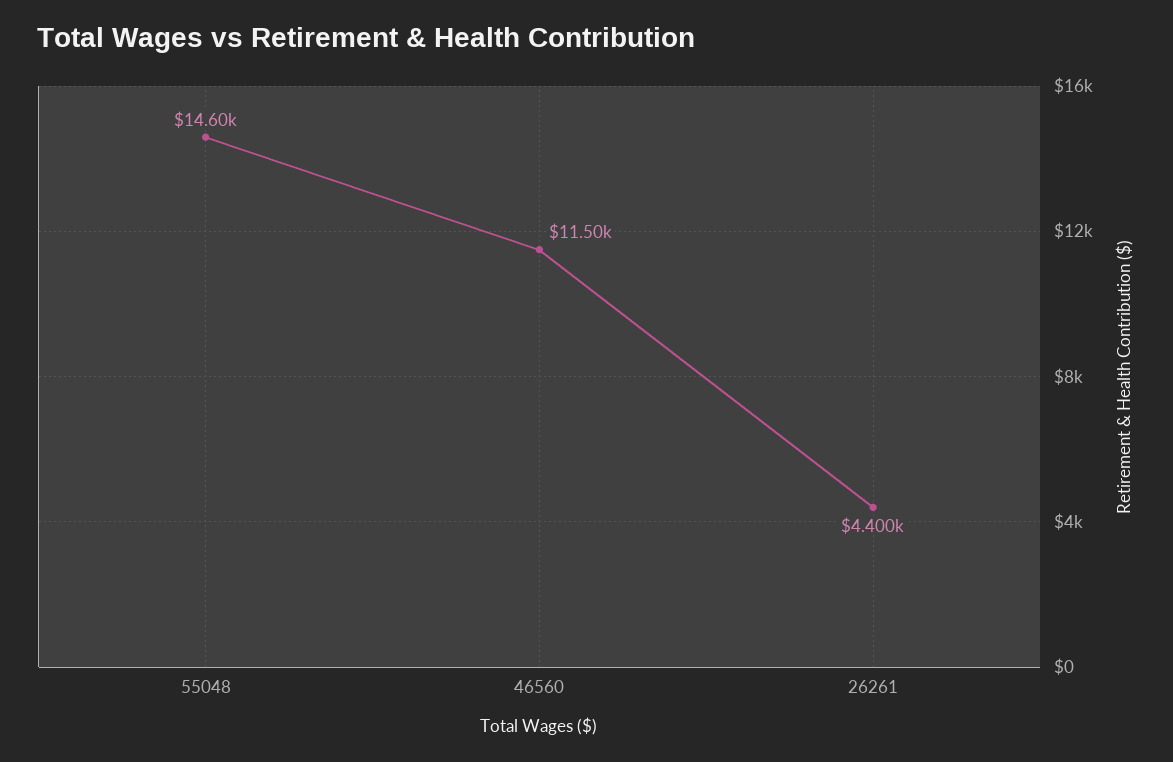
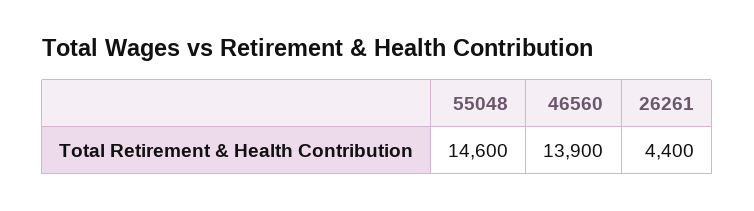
46560: 11500 -> 13900

